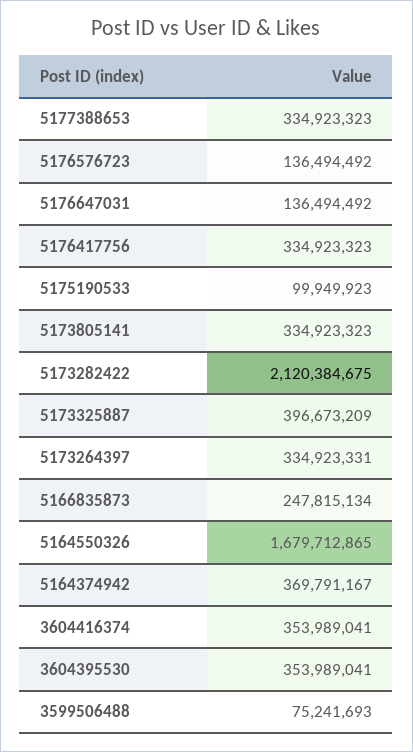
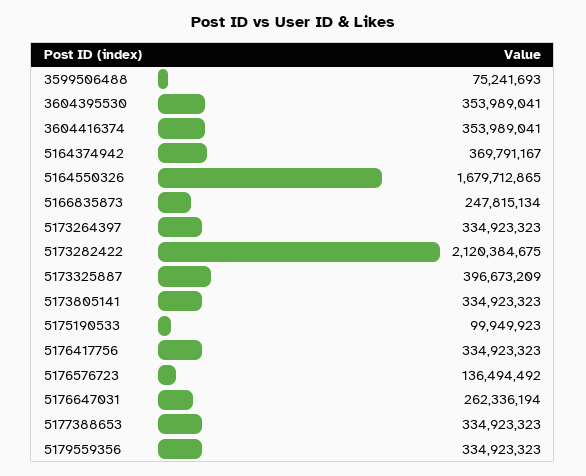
5176647031: 136494492 -> 262336194
5173264397: 334923331 -> 334923323
5179559356: none -> 334923323

